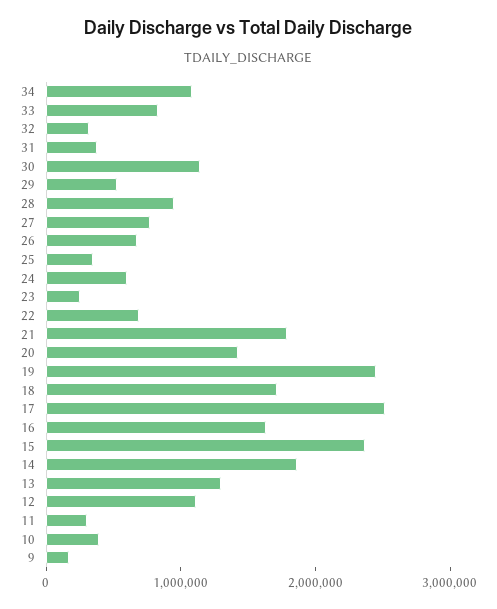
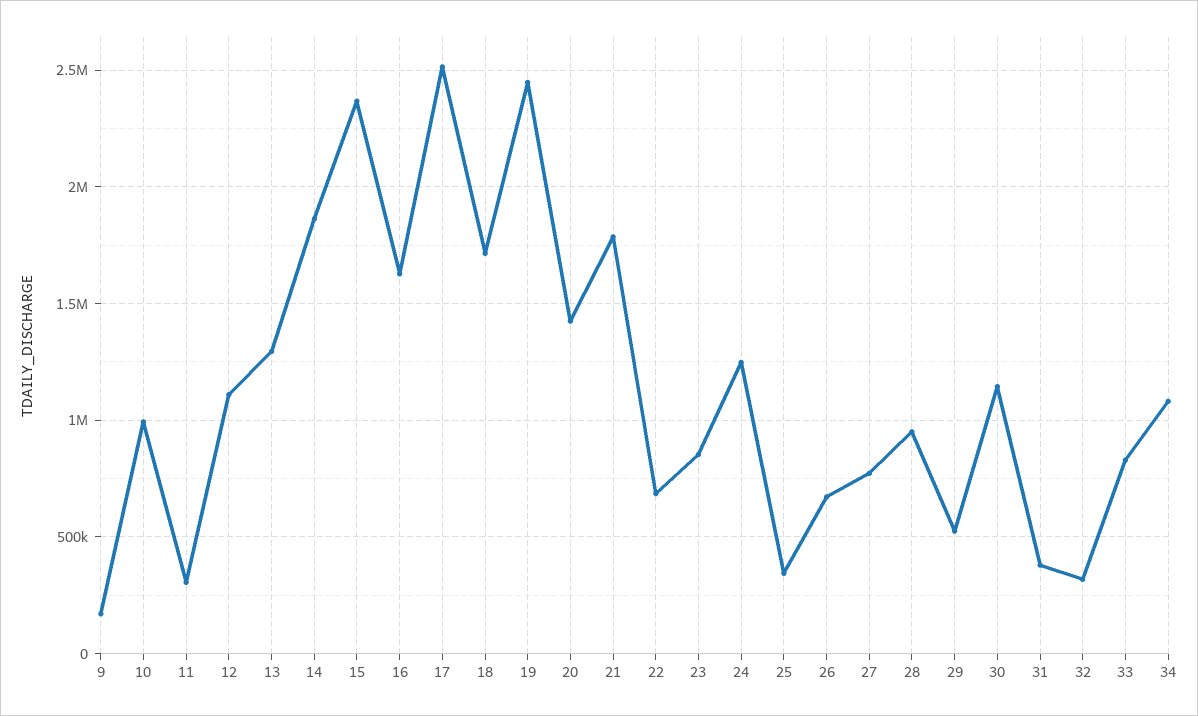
24: 600000 -> 1250000
23: 200000 -> 850000
10: 400000 -> 1000000

